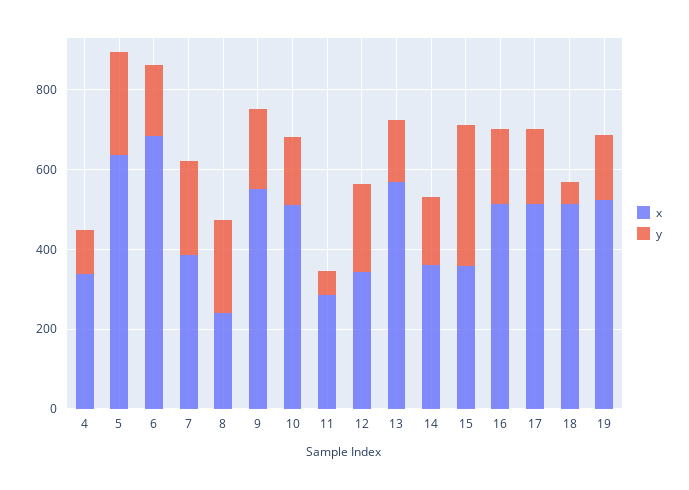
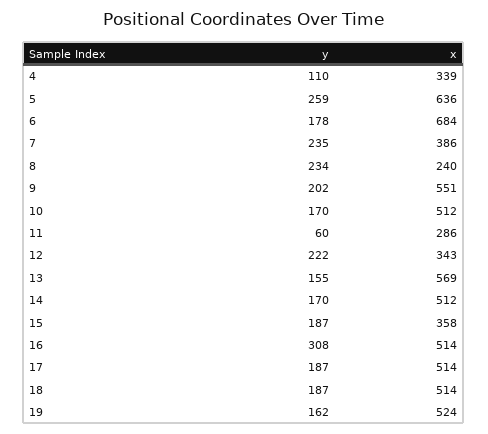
x, 14: 350 -> 512
y, 15: 350 -> 187
y, 16: 200 -> 308
y, 18: 50 -> 187

